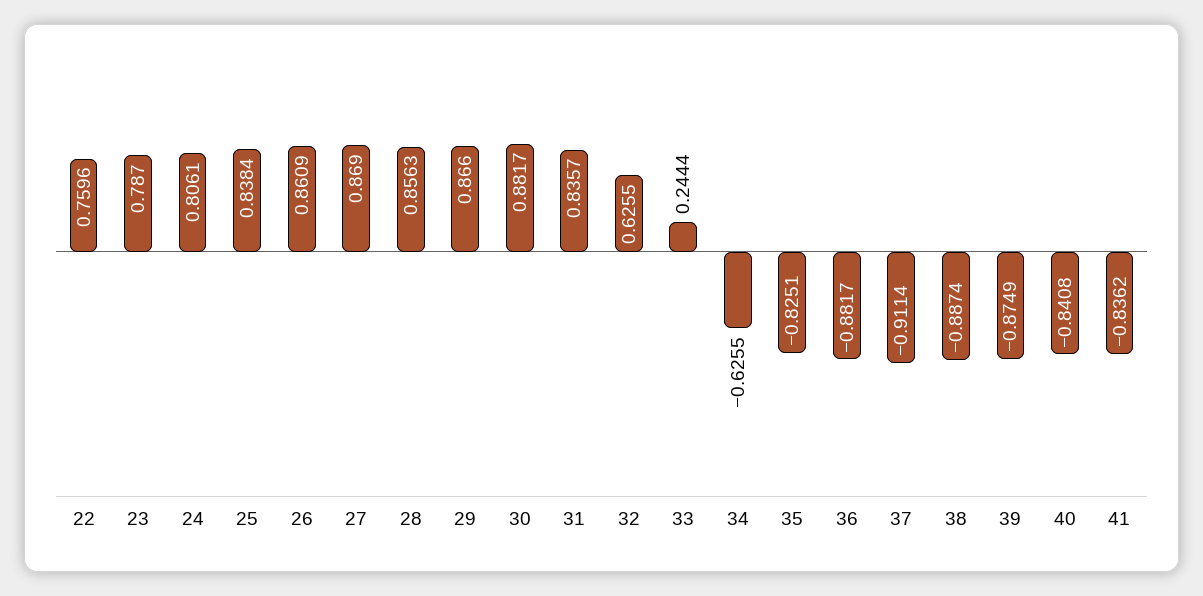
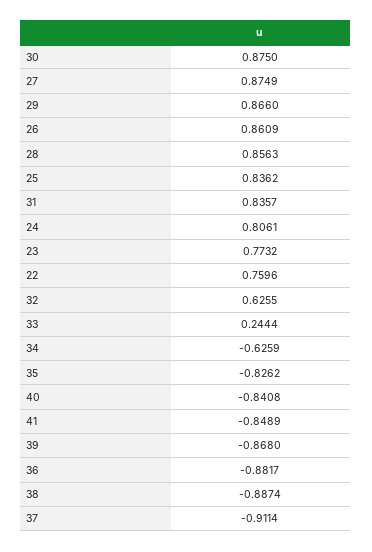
23: 0.787 -> 0.7732
25: 0.8384 -> 0.8362
27: 0.869 -> 0.8749
30: 0.8817 -> 0.875
34: -0.6255 -> -0.6259
35: -0.8251 -> -0.8262
39: -0.8749 -> -0.868
41: -0.8362 -> -0.8489

